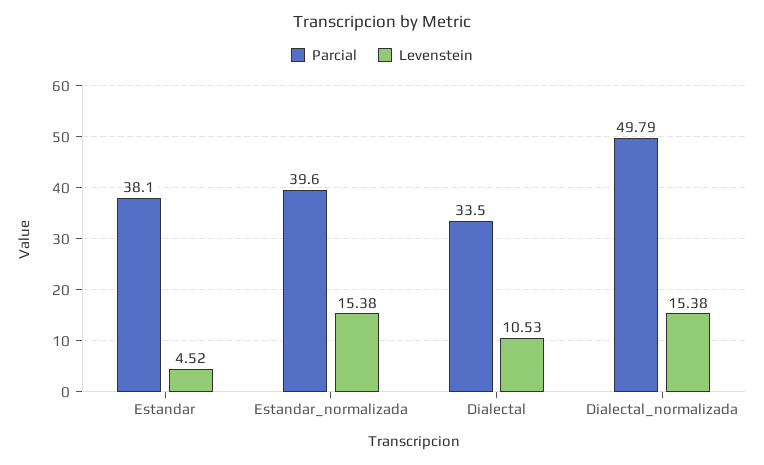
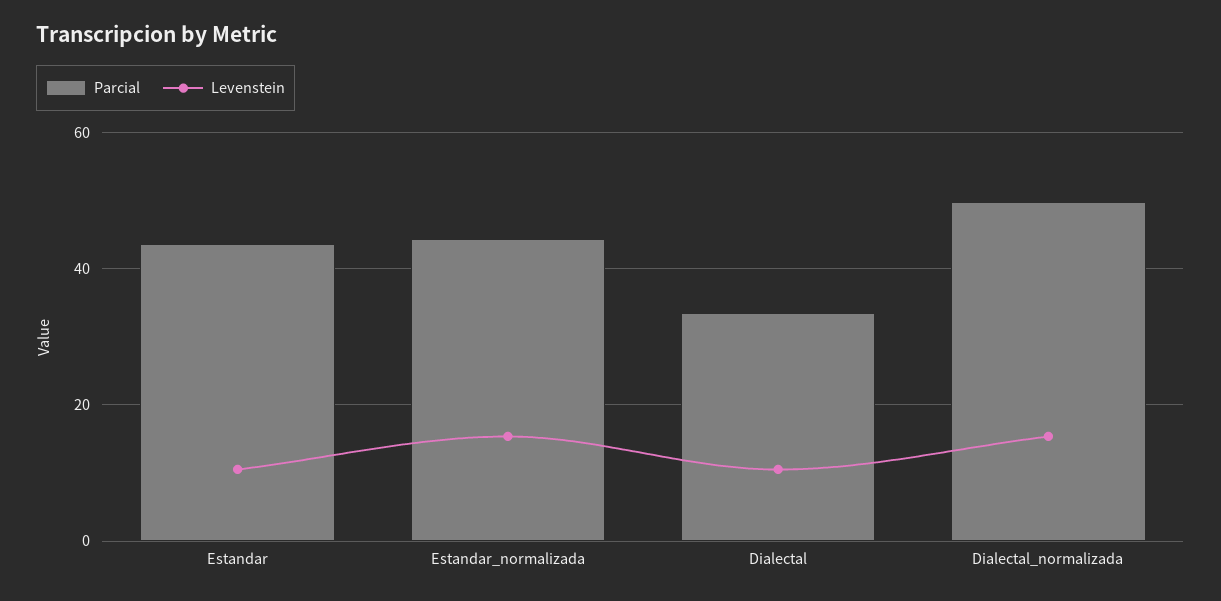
Parcial, Estandar: 38.1 -> 44
Levenstein, Estandar: 4.52 -> 10
Parcial, Estandar_normalizada: 39.6 -> 44

